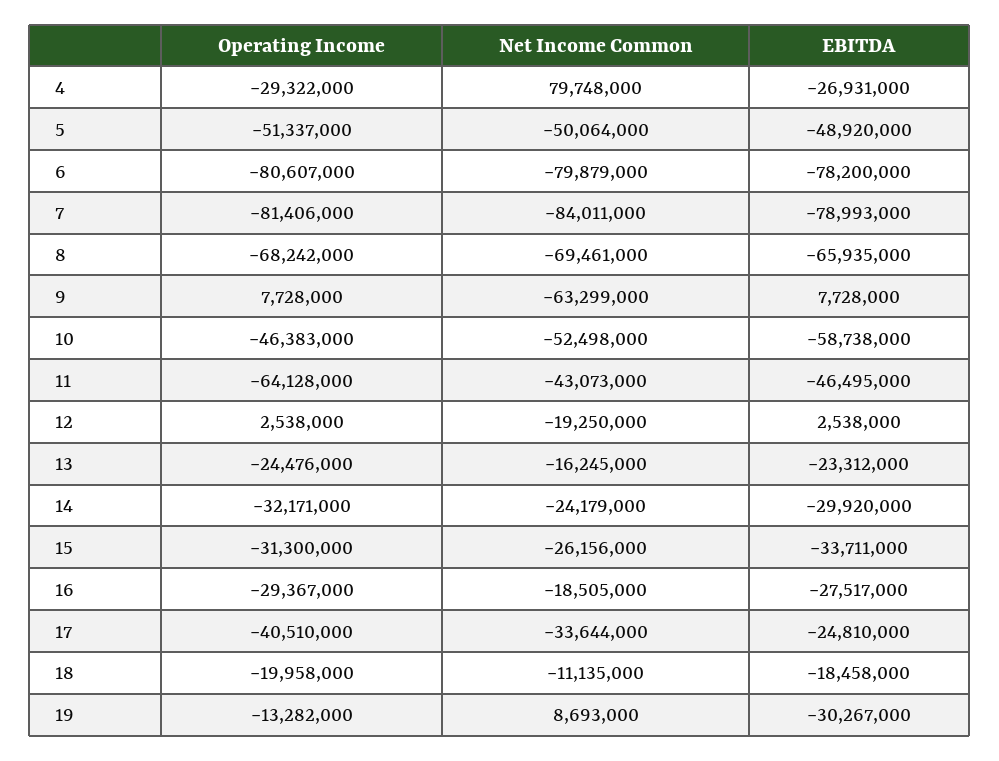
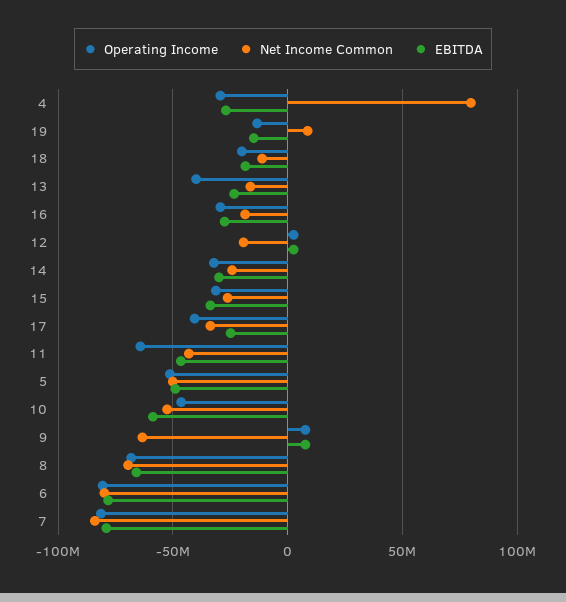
Operating Income, 13: -24476000 -> -40000000
EBITDA, 19: -30267000 -> -15000000

